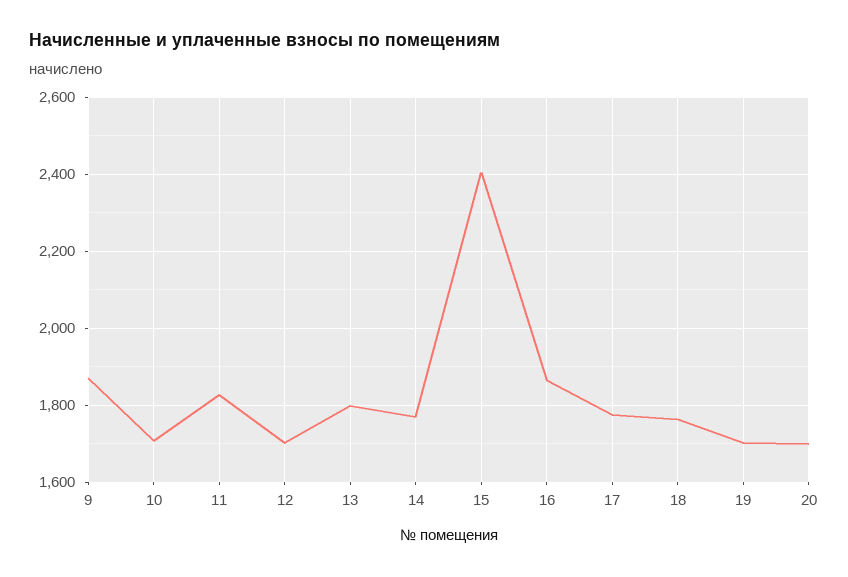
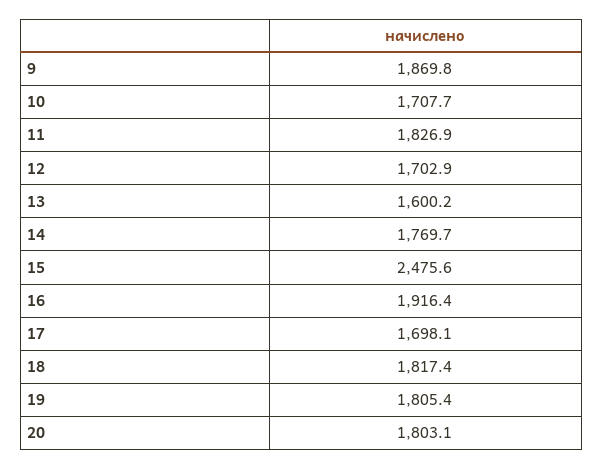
13: 1800 -> 1600.2
15: 2400 -> 2475.6
16: 1860 -> 1916.4
17: 1780 -> 1698.1
18: 1760 -> 1817.4
19: 1700 -> 1805.4
20: 1700 -> 1803.1

